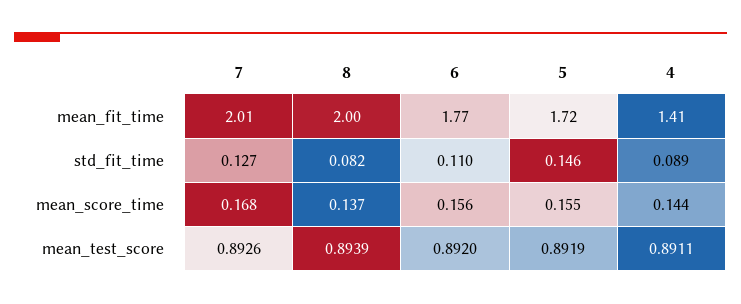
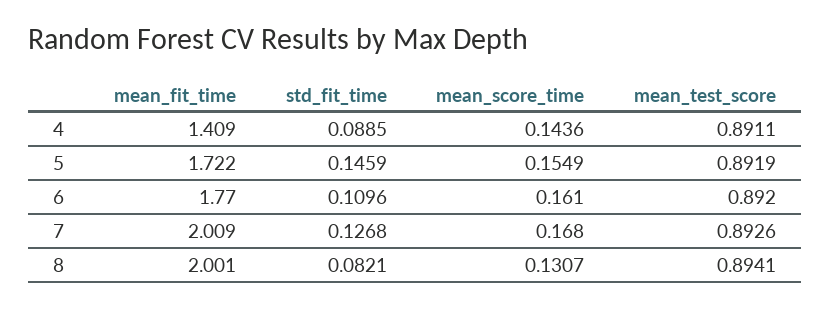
8, mean_score_time: 0.137 -> 0.1307
6, mean_score_time: 0.156 -> 0.161
8, mean_test_score: 0.8939 -> 0.8941

